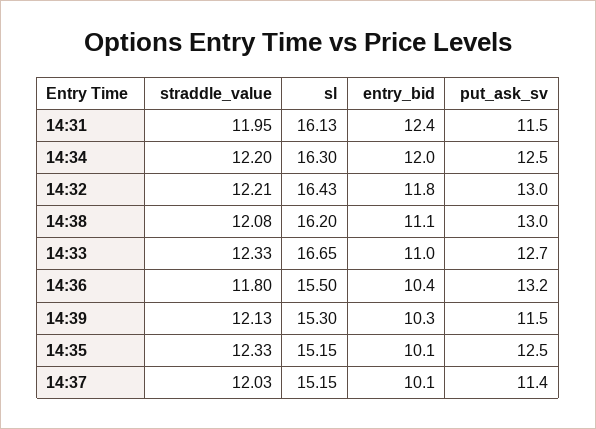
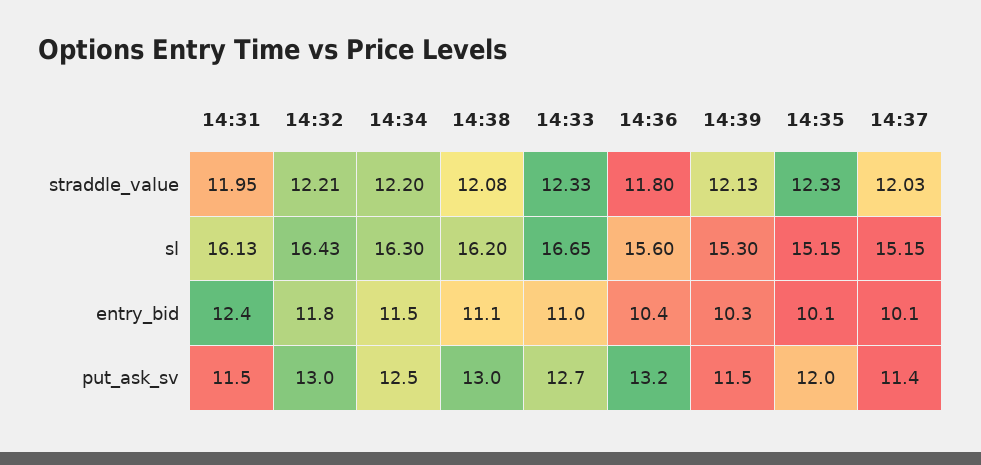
entry_bid, 14:34: 12 -> 11.5
sl, 14:36: 15.5 -> 15.6
put_ask_sv, 14:35: 12.5 -> 12

